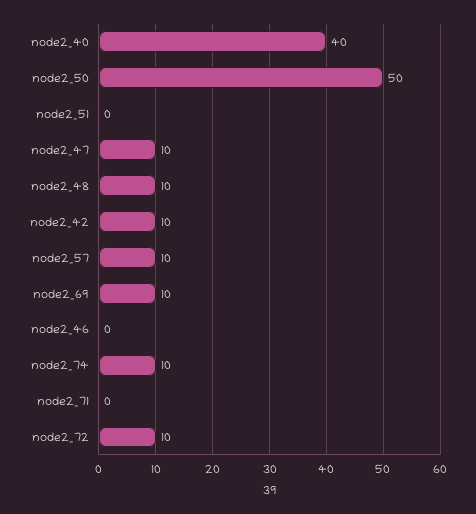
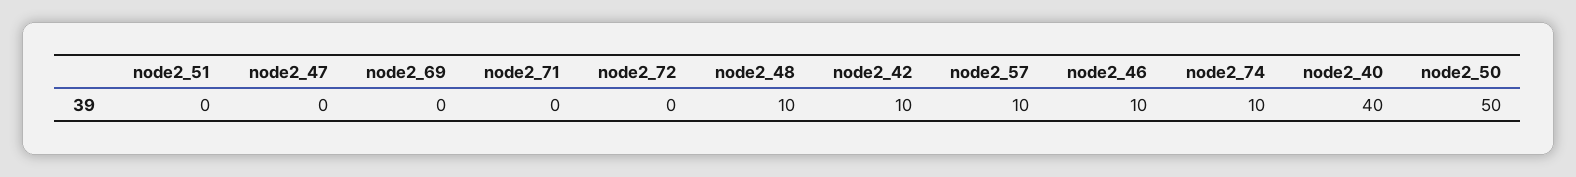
node2_47: 10 -> 0
node2_69: 10 -> 0
node2_46: 0 -> 10
node2_72: 10 -> 0

